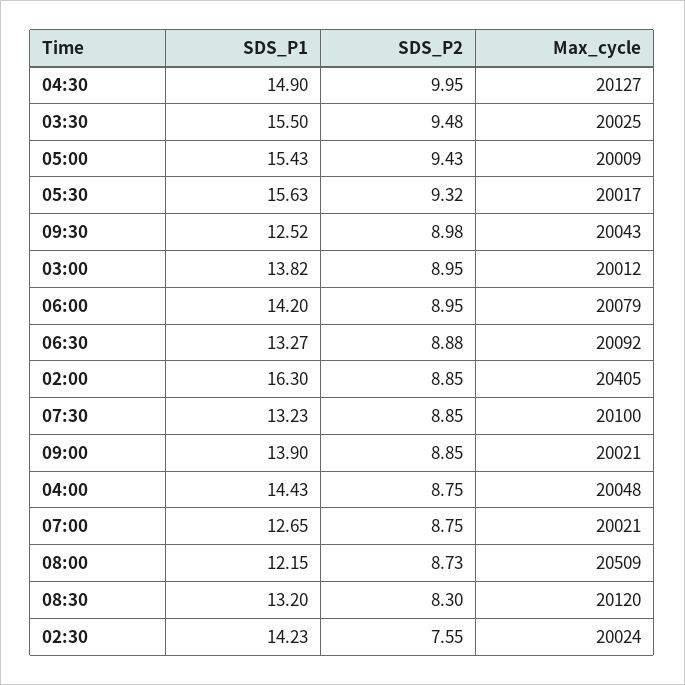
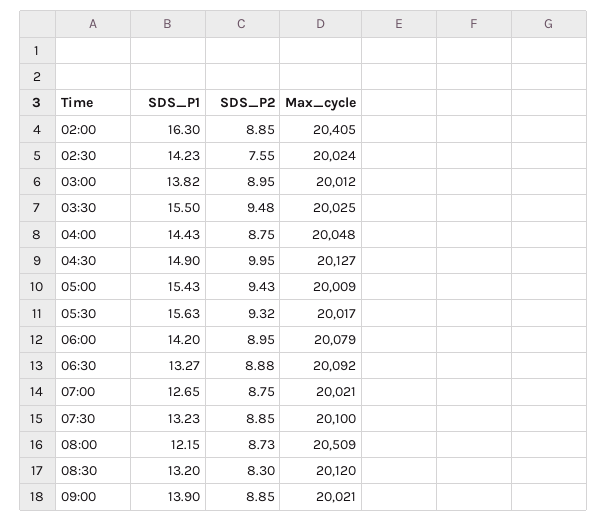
SDS_P1, 09:30: 12.52 -> none
SDS_P2, 09:30: 8.98 -> none
Max_cycle, 09:30: 20043 -> none

